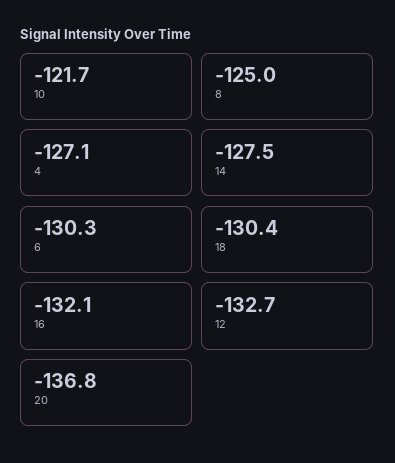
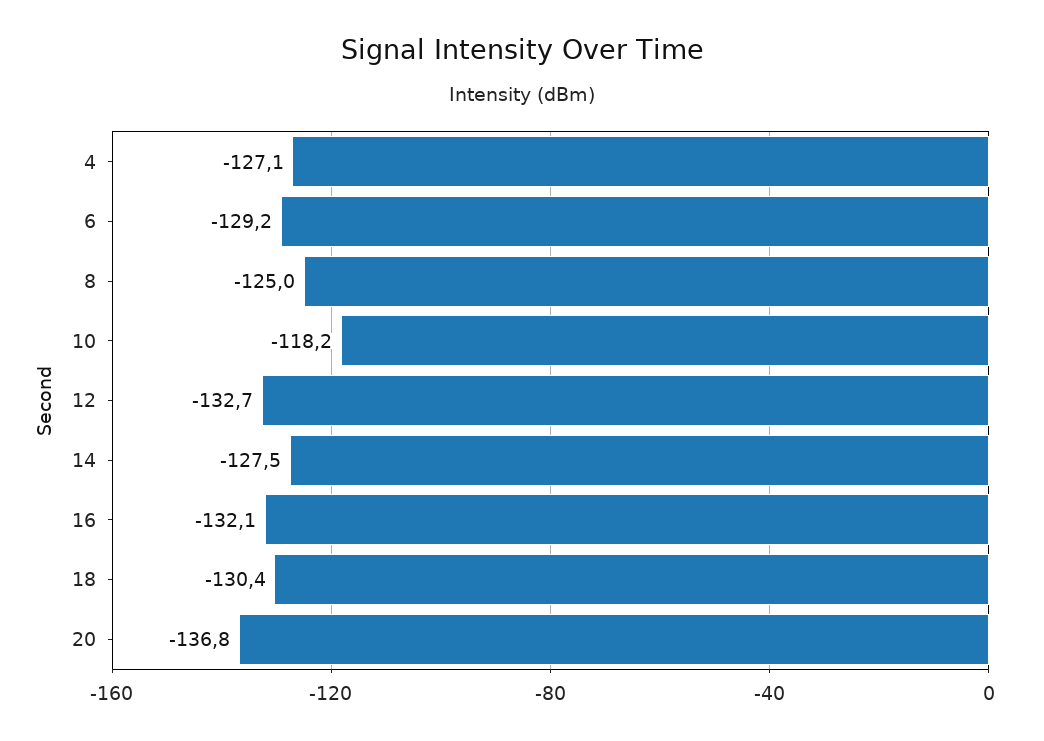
10: -121.7 -> -118.2
6: -130.3 -> -129.2

